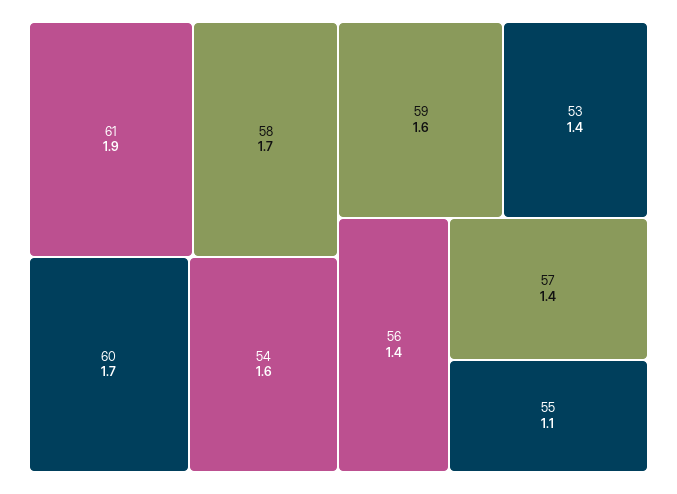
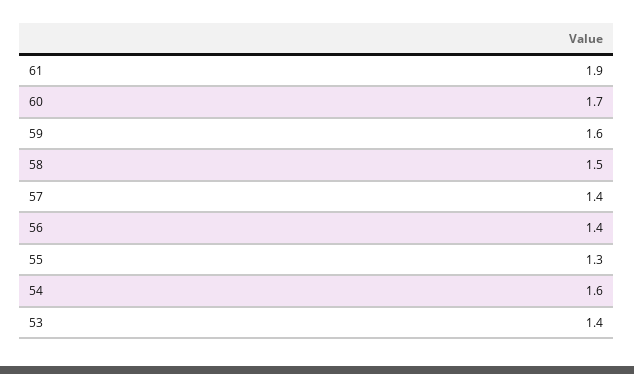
58: 1.7 -> 1.5
55: 1.1 -> 1.3

